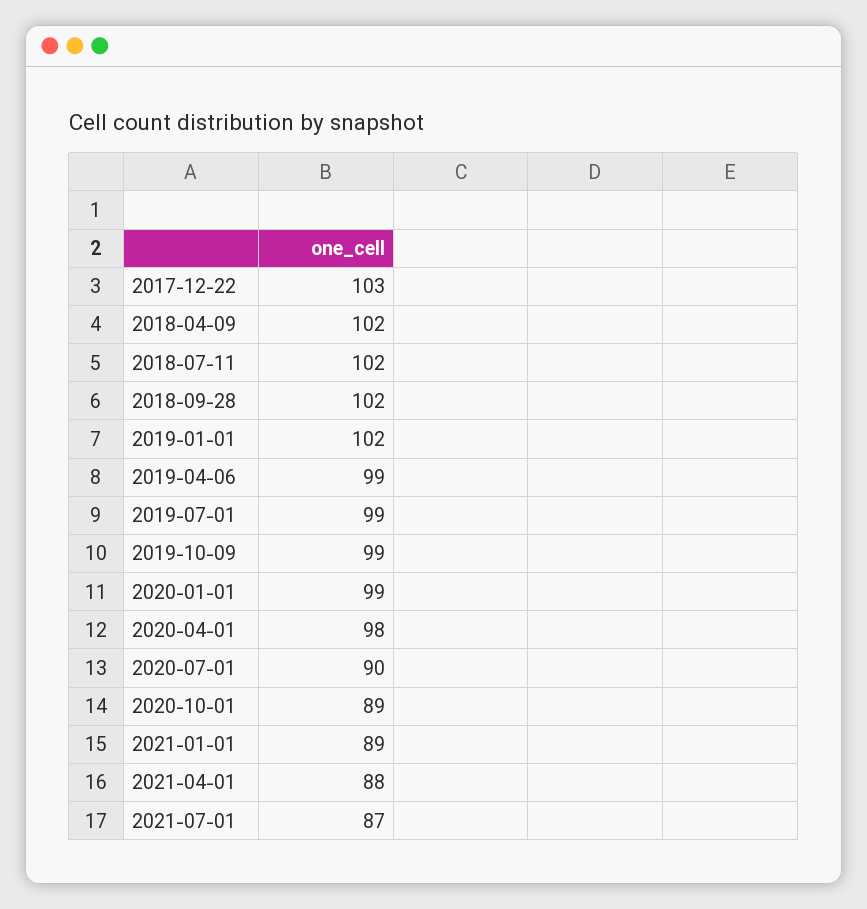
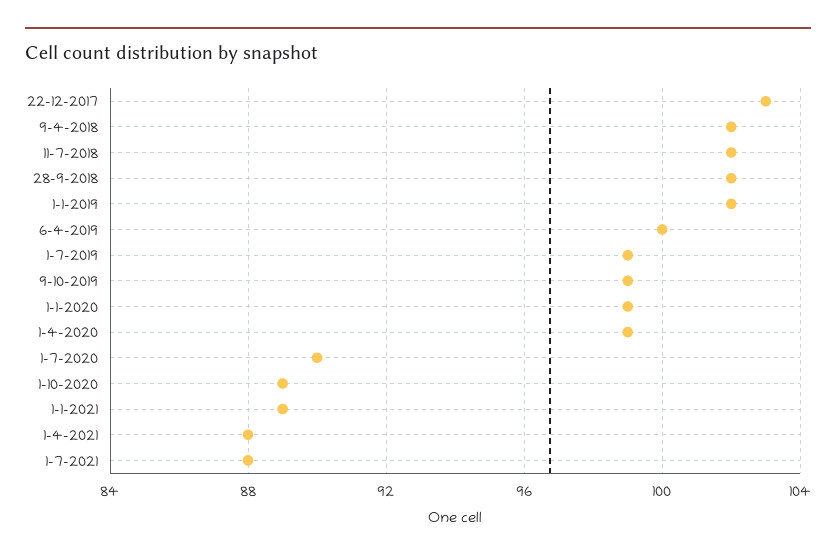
2019-04-06: 99 -> 100
2020-04-01: 98 -> 99
2021-07-01: 87 -> 88

